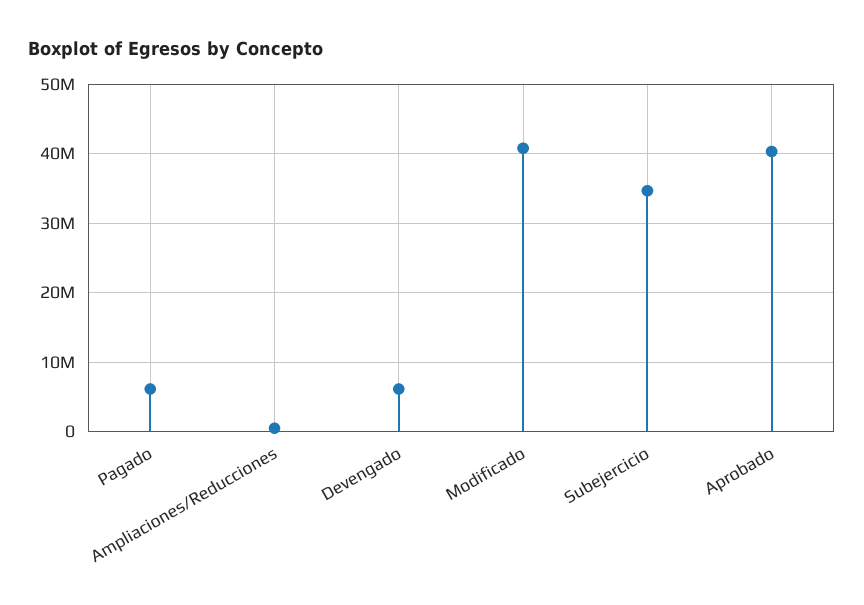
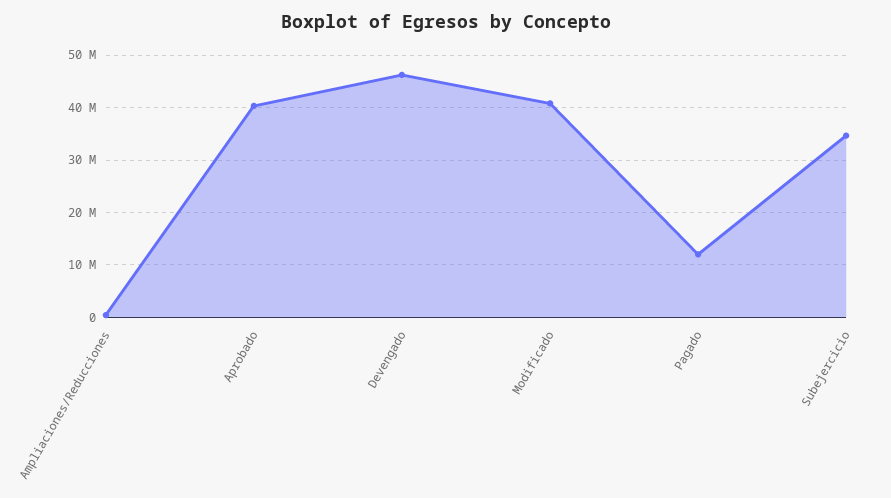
Pagado: 6000000 -> 12000000
Devengado: 6000000 -> 46000000

